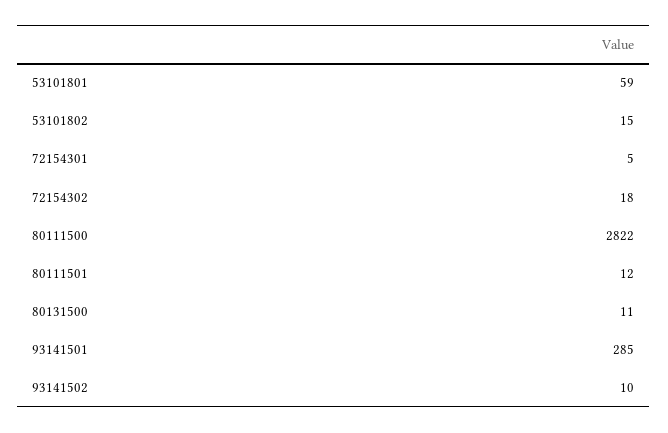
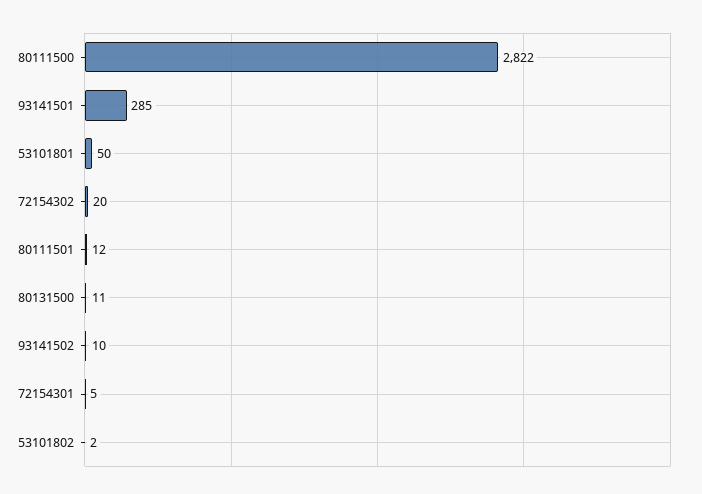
53101801: 59 -> 50
53101802: 15 -> 2
72154302: 18 -> 20

